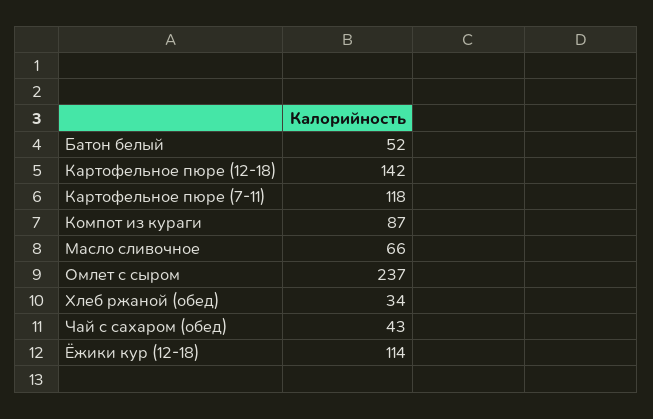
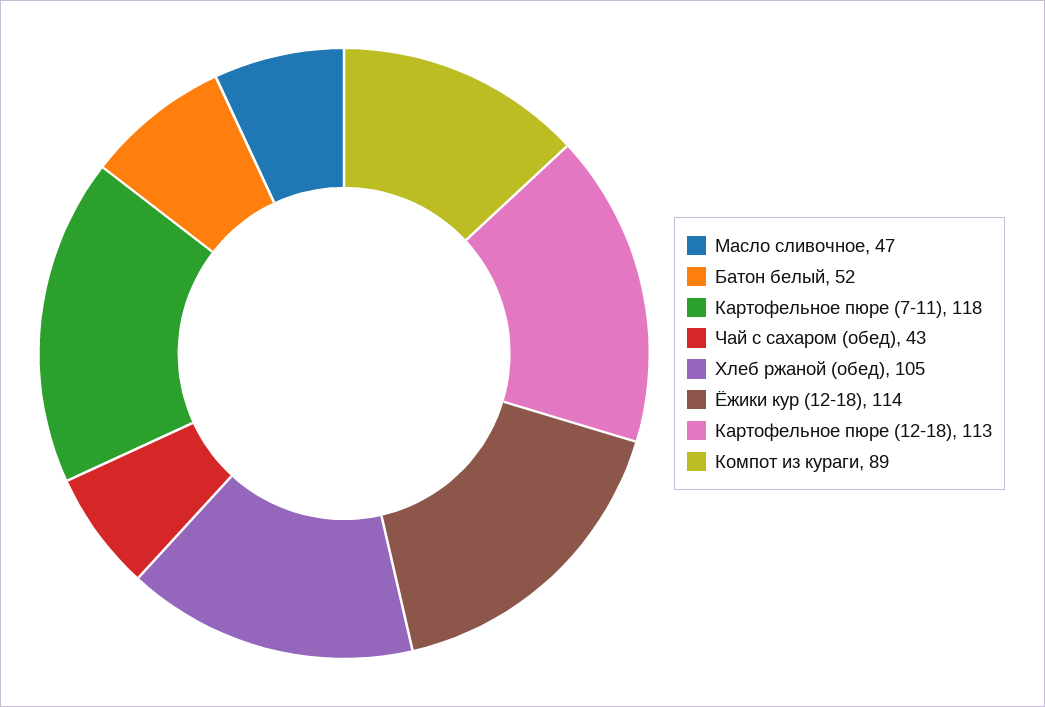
Картофельное пюре (12-18): 142 -> 113
Компот из кураги: 87 -> 89
Масло сливочное: 66 -> 47
Омлет с сыром: 237 -> none
Хлеб ржаной (обед): 34 -> 105

